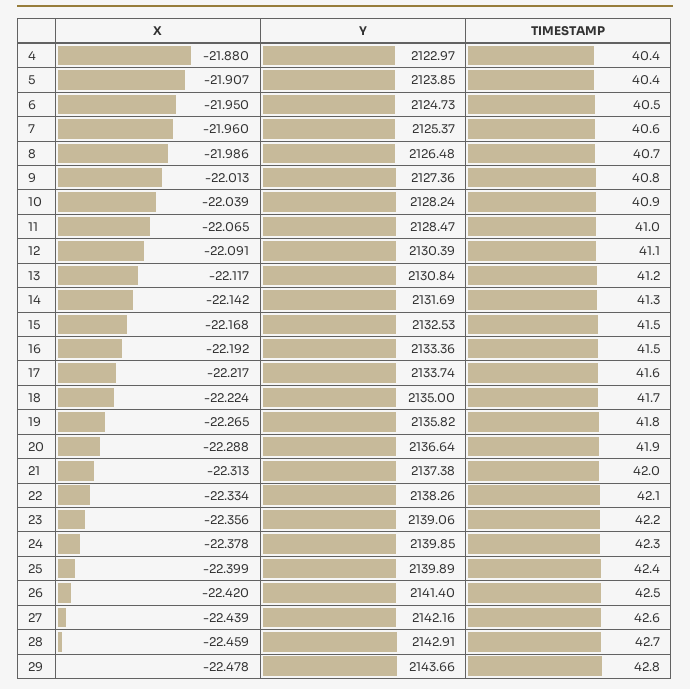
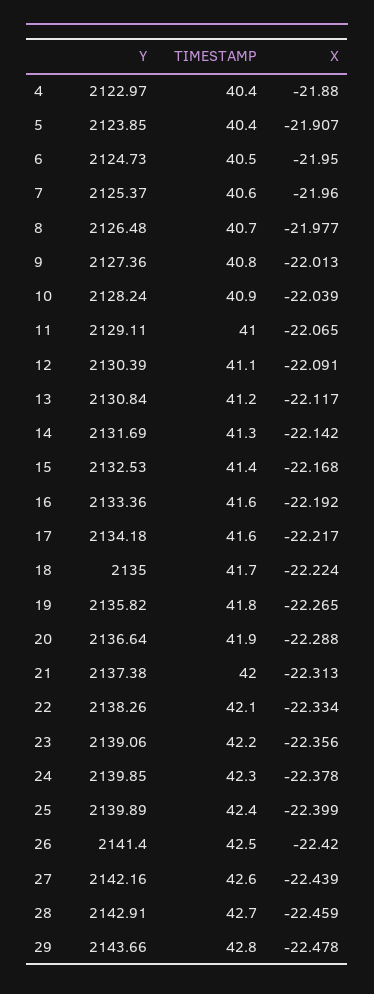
X, 8: -21.986 -> -21.977
Y, 11: 2128.47 -> 2129.11
TIMESTAMP, 15: 41.5 -> 41.4
TIMESTAMP, 16: 41.5 -> 41.6
Y, 17: 2133.74 -> 2134.18

